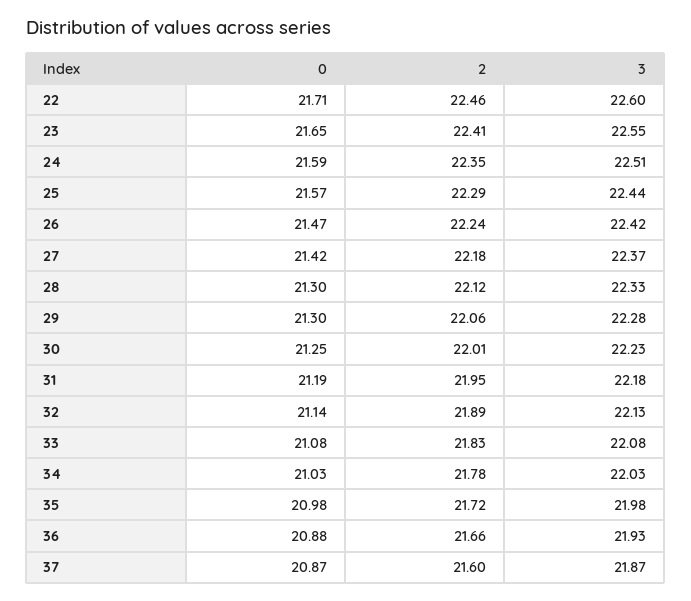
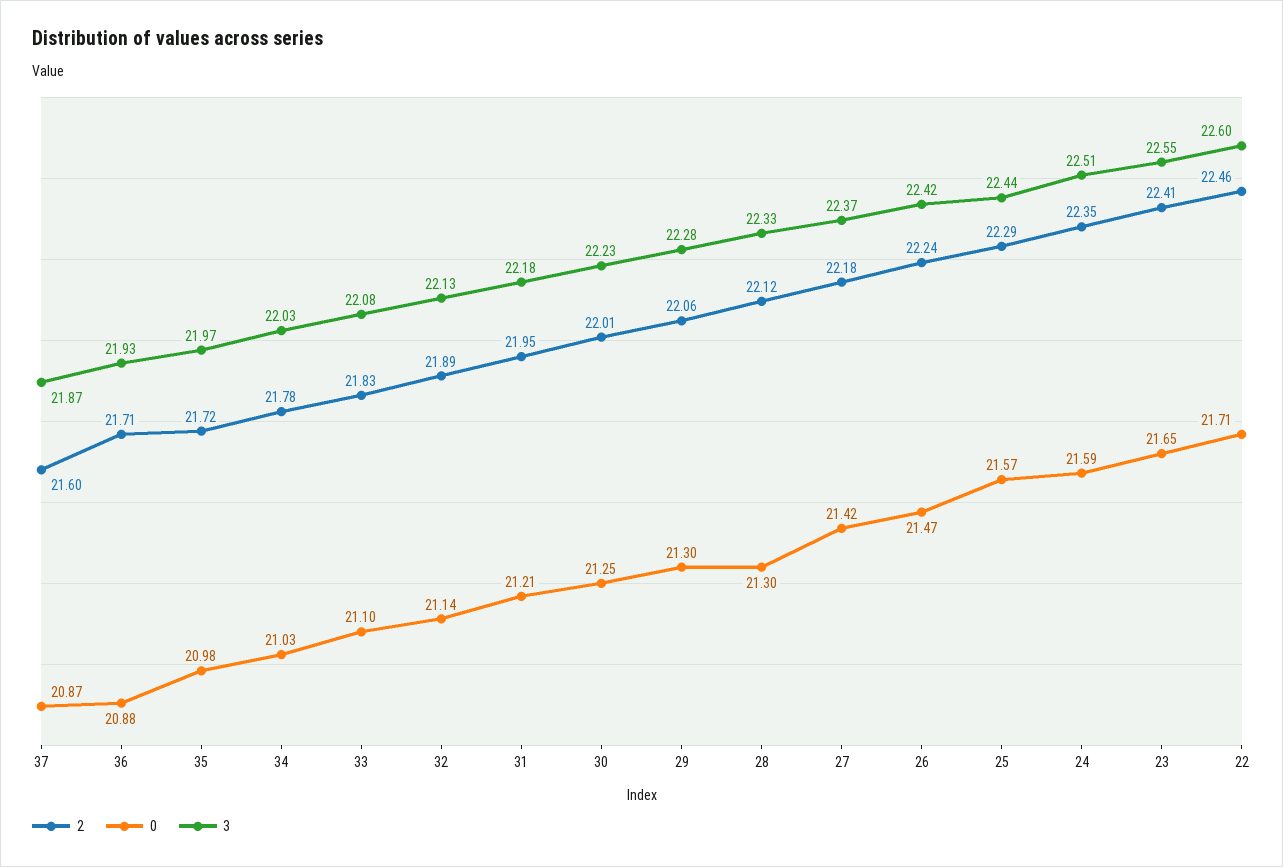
0, 31: 21.19 -> 21.21
0, 33: 21.08 -> 21.1
3, 35: 21.98 -> 21.97
2, 36: 21.66 -> 21.71

